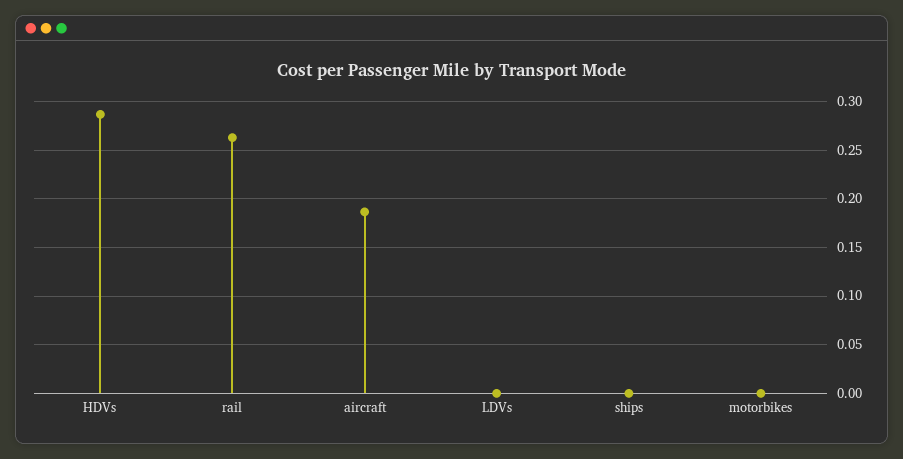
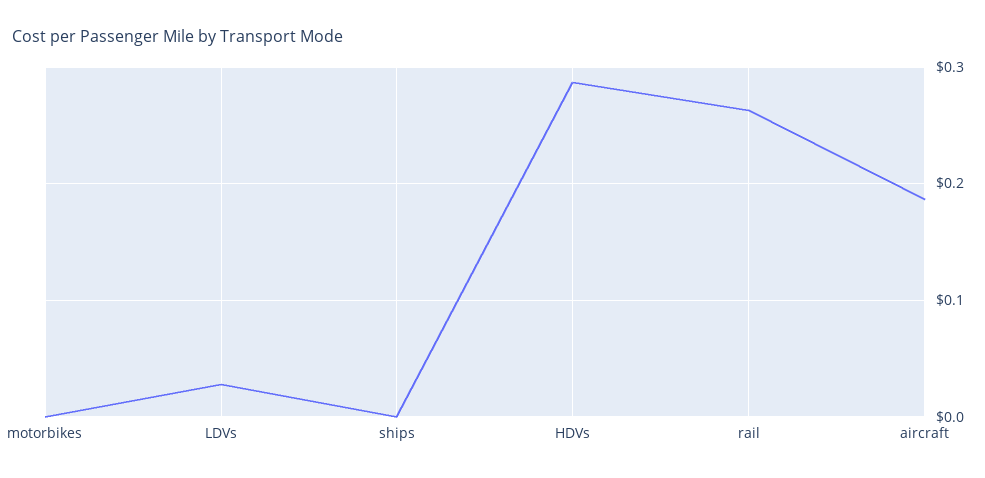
LDVs: 0 -> 0.03

